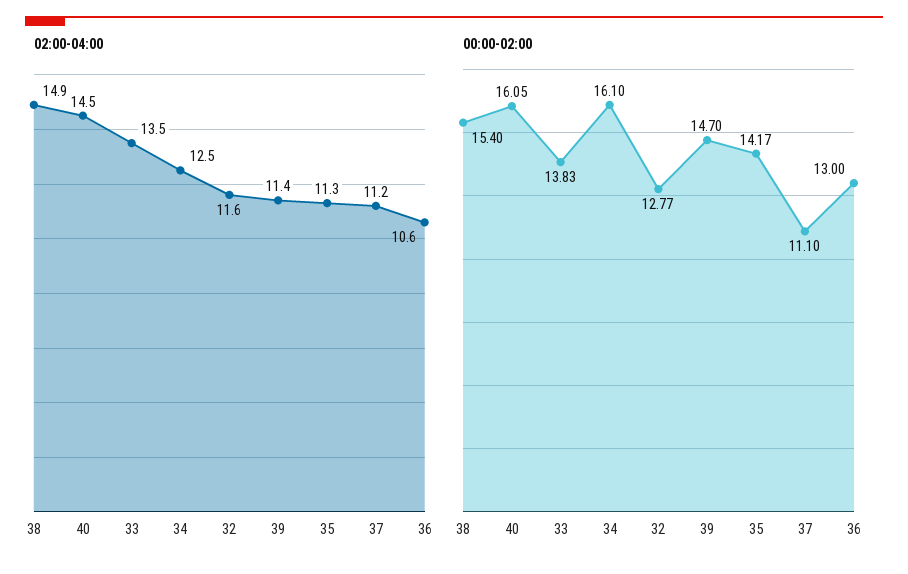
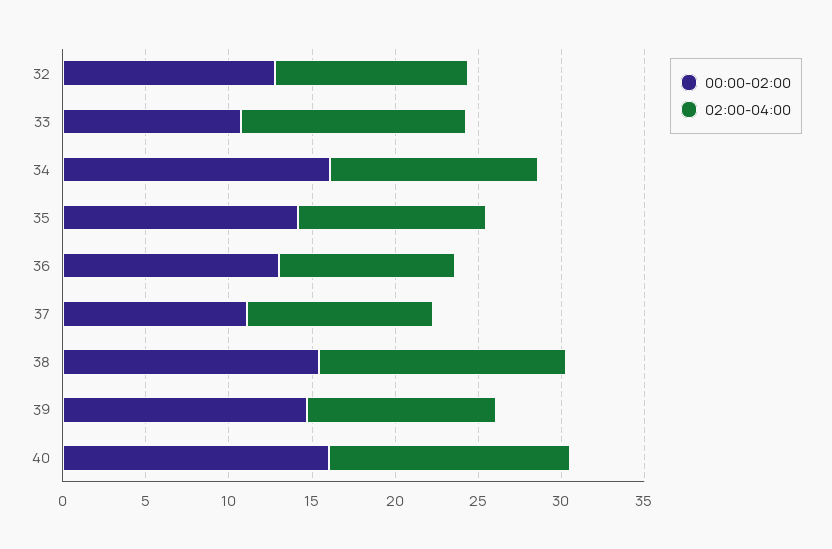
00:00-02:00, 33: 13.83 -> 11

